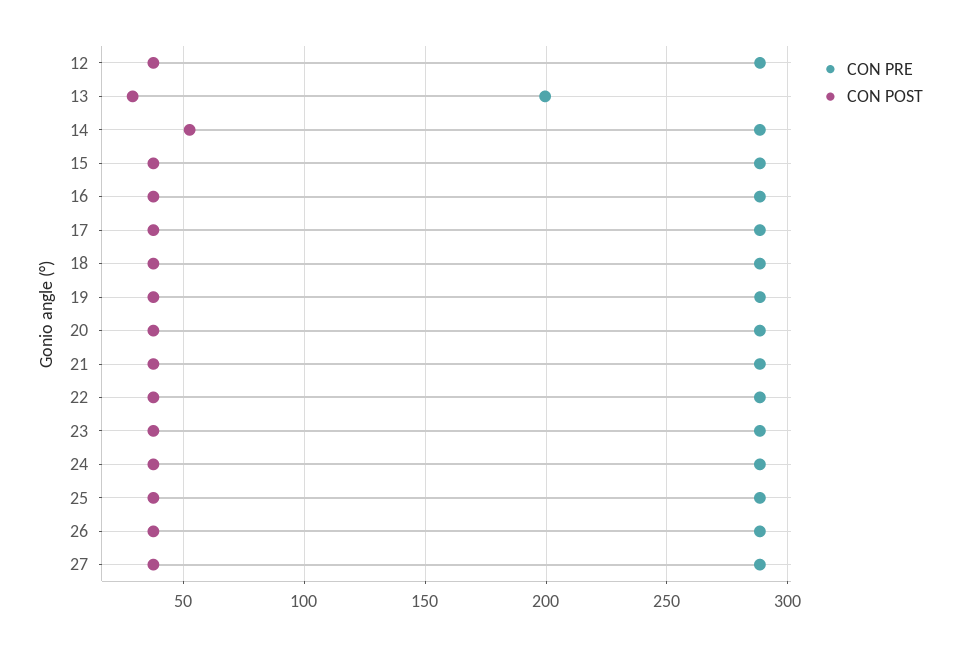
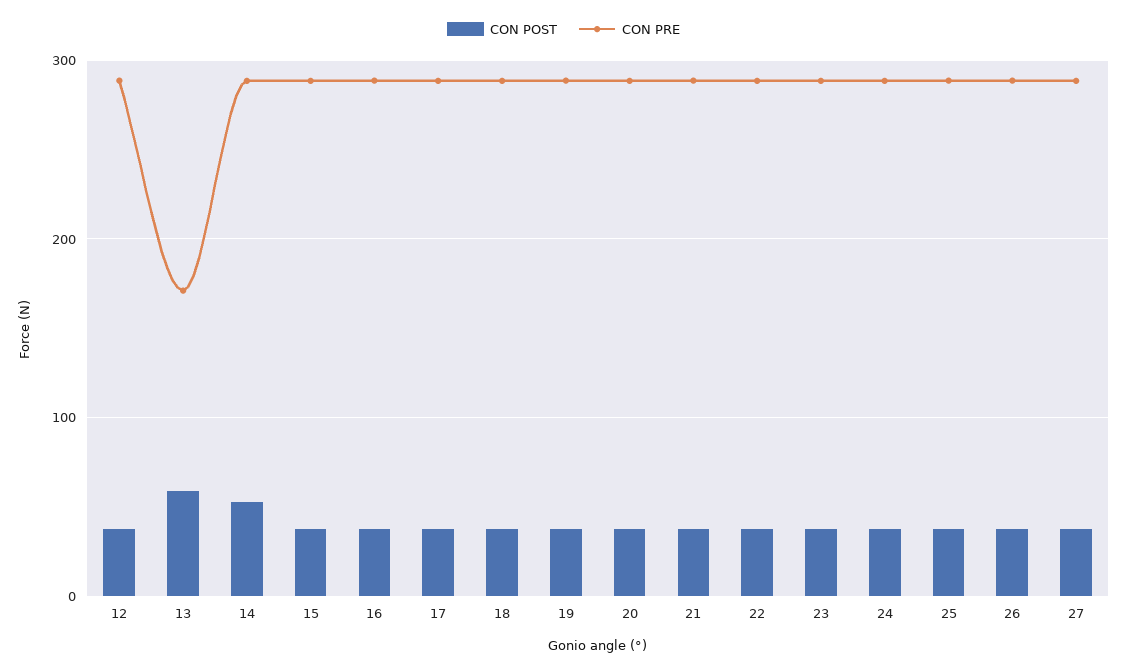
CON PRE, 13: 200 -> 170
CON POST, 13: 30 -> 60

